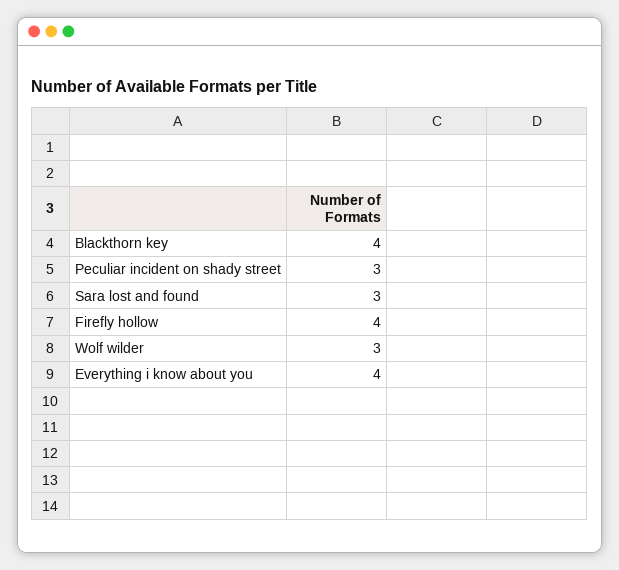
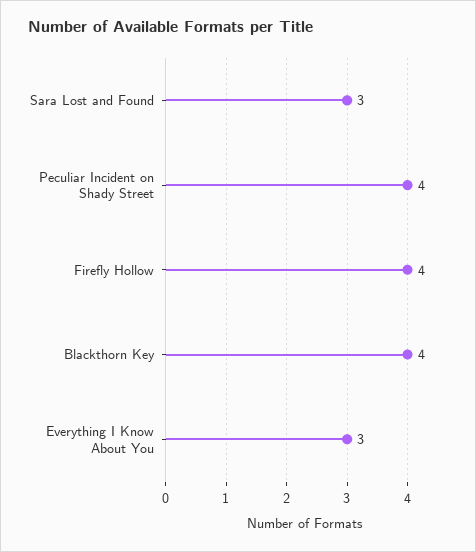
Peculiar incident on shady street: 3 -> 4
Wolf wilder: 3 -> none
Everything i know about you: 4 -> 3

